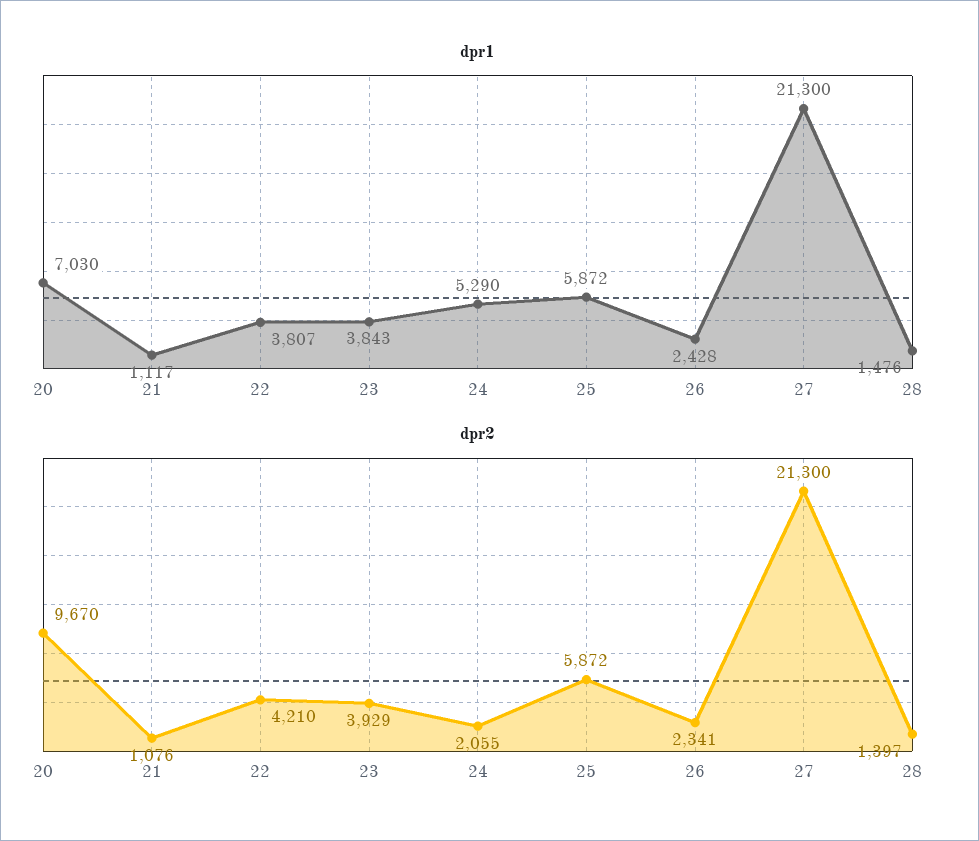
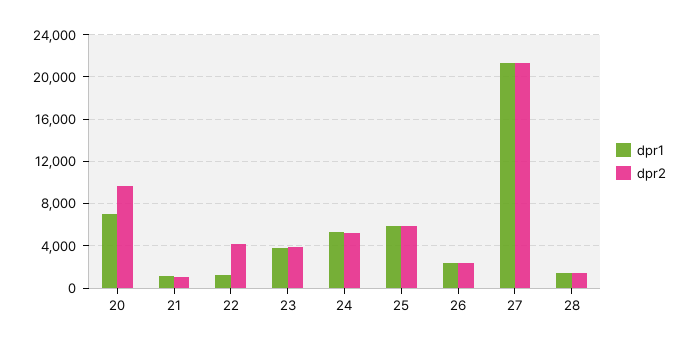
dpr1, 22: 3807 -> 1000
dpr2, 24: 2055 -> 5000

